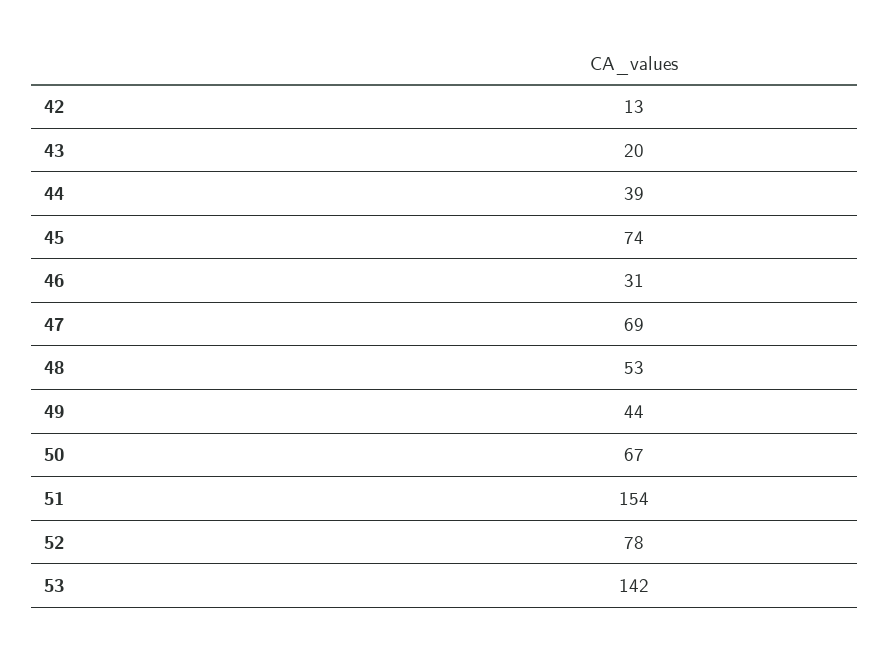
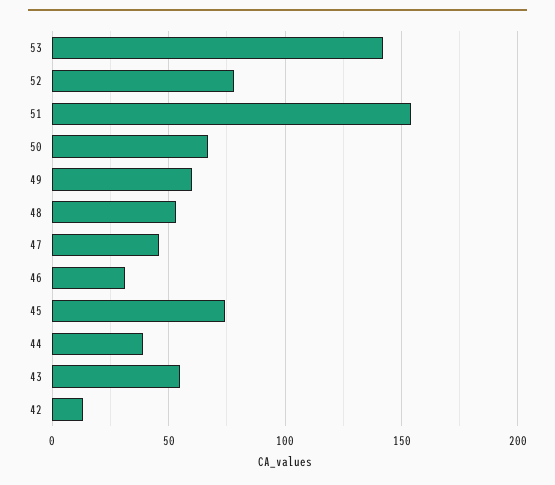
43: 20 -> 55
47: 69 -> 45
49: 44 -> 60

